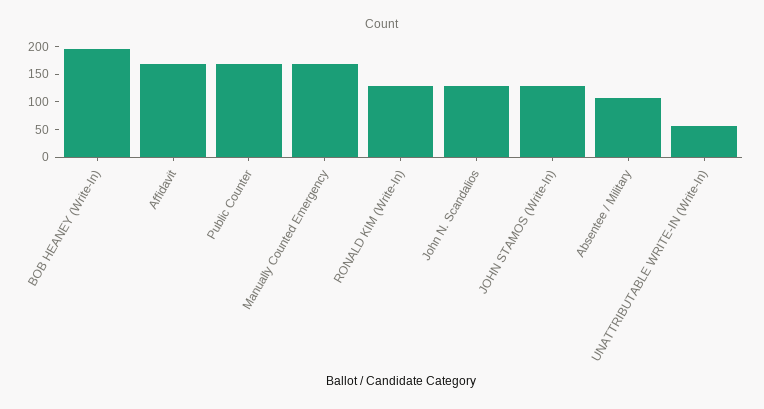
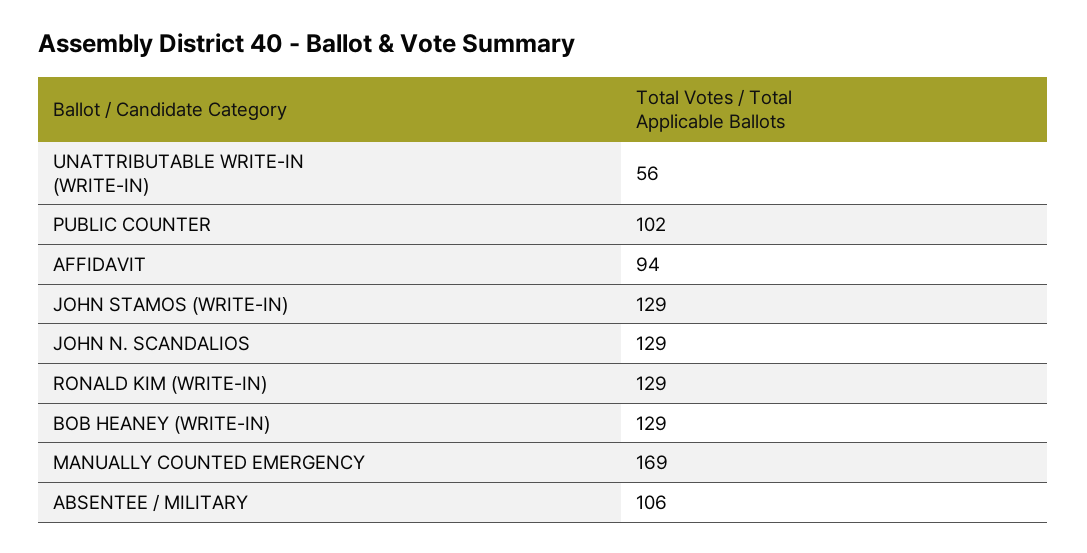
BOB HEANEY (Write-In): 200 -> 129
Affidavit: 175 -> 94
Public Counter: 175 -> 102

